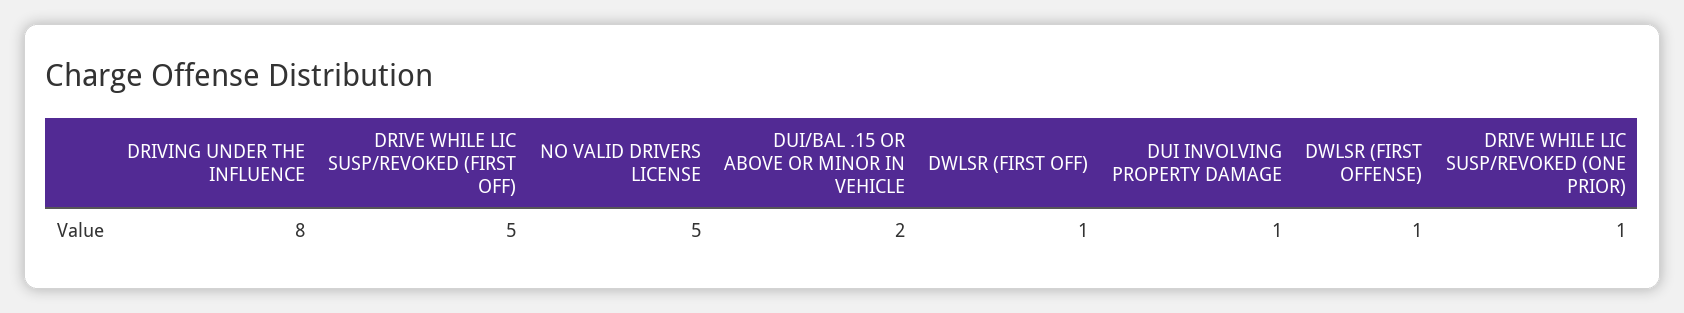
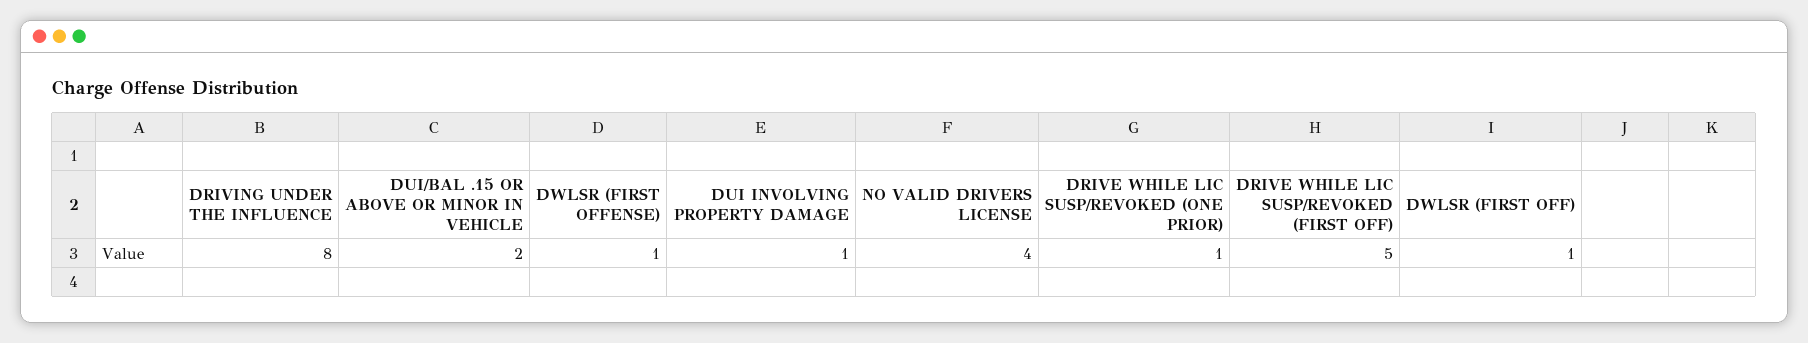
NO VALID DRIVERS LICENSE: 5 -> 4

